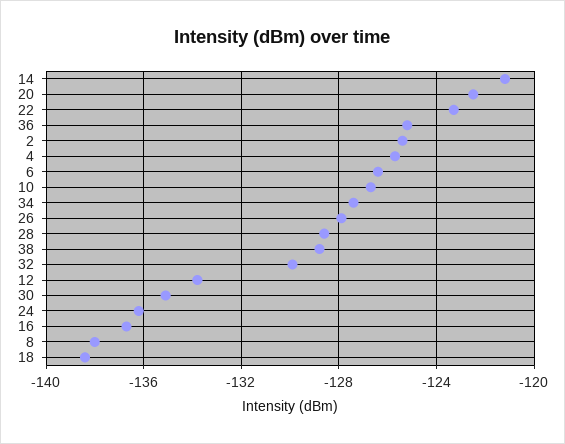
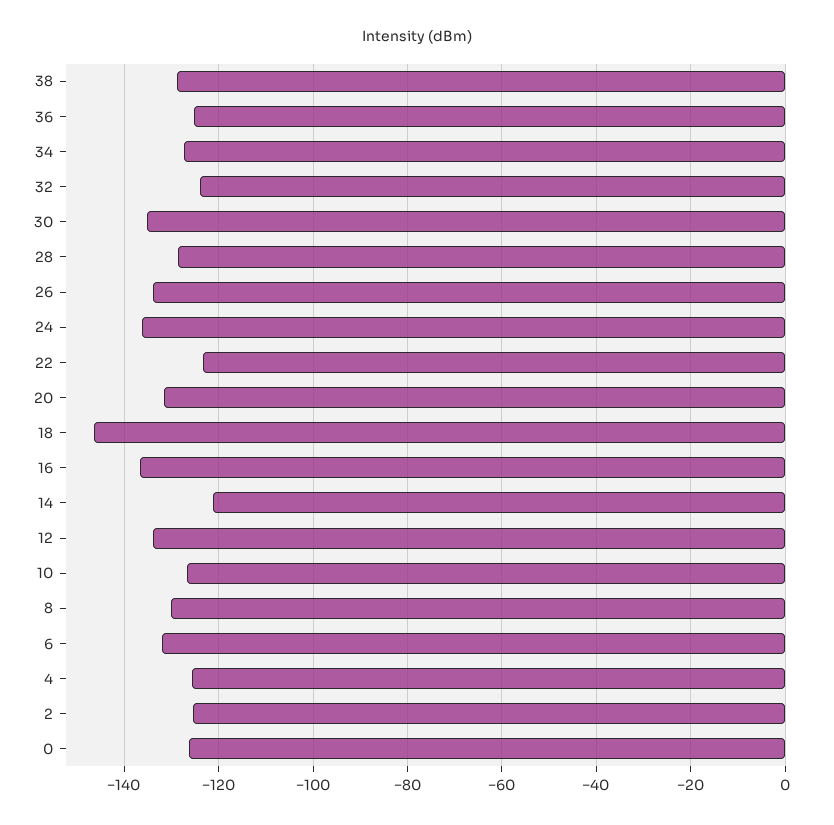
20: -122.5 -> -132
6: -126.5 -> -132
26: -128 -> -134
32: -130 -> -124
8: -138 -> -130
18: -138.5 -> -146
0: none -> -126

